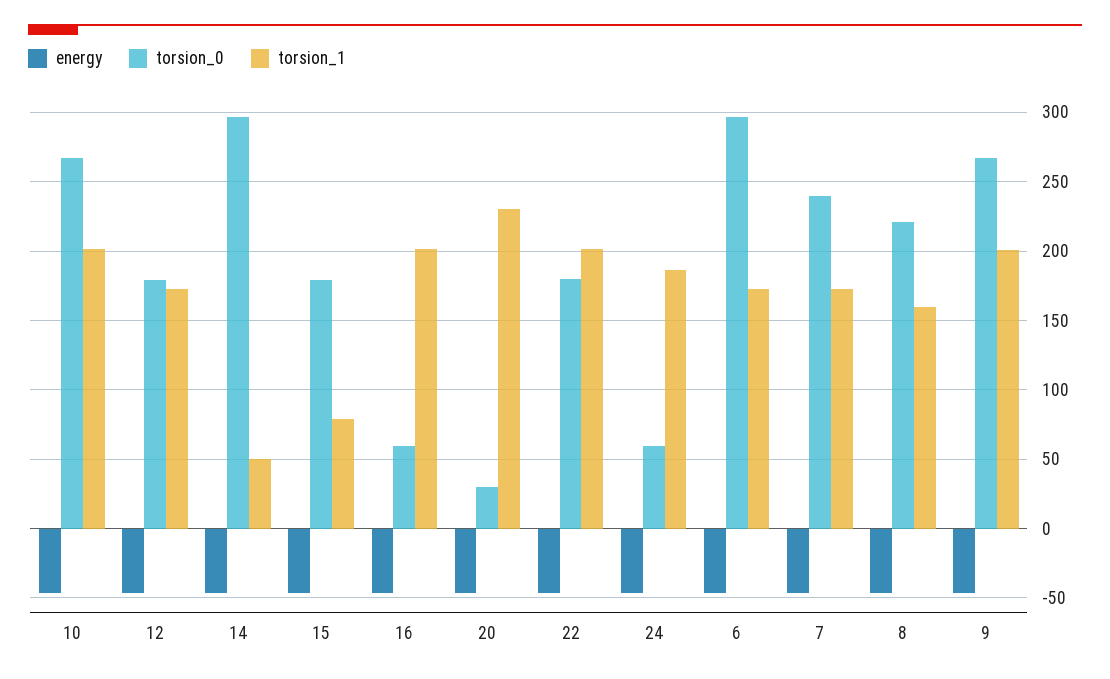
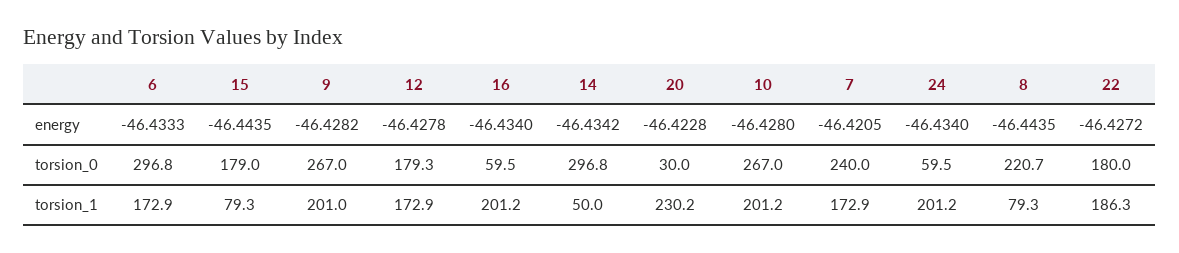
torsion_1, 22: 200 -> 186.3
torsion_1, 24: 185 -> 201.2
torsion_1, 8: 160 -> 79.3

